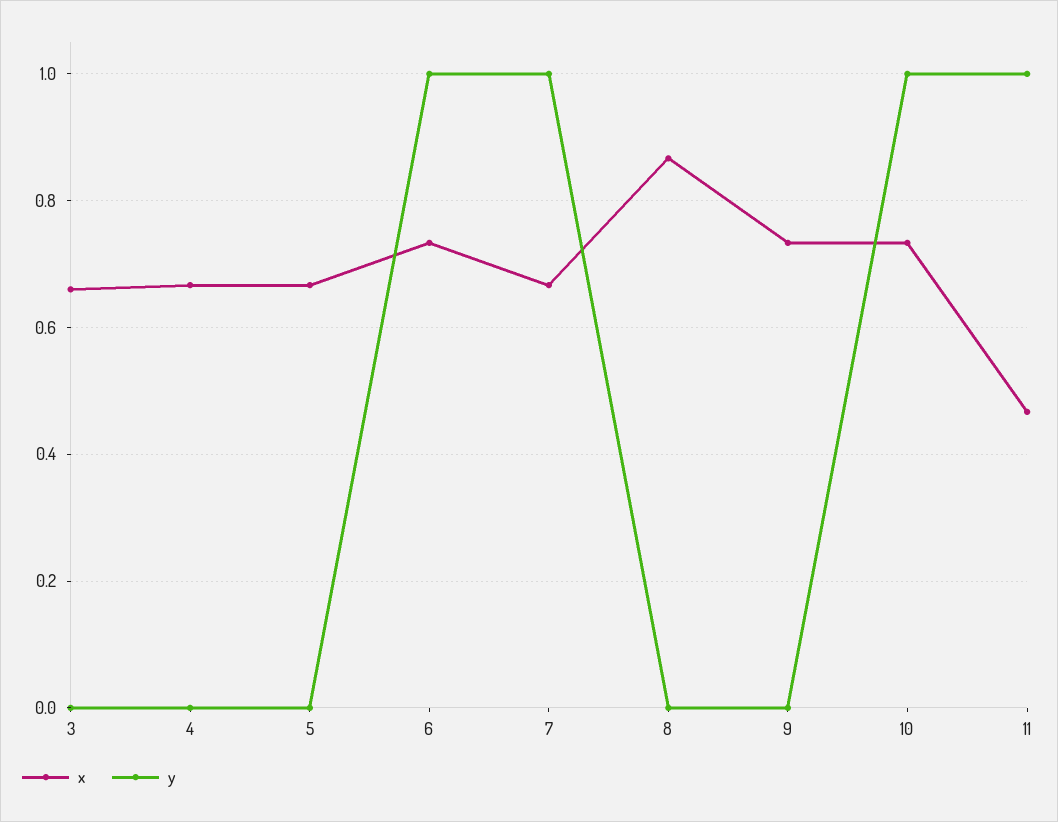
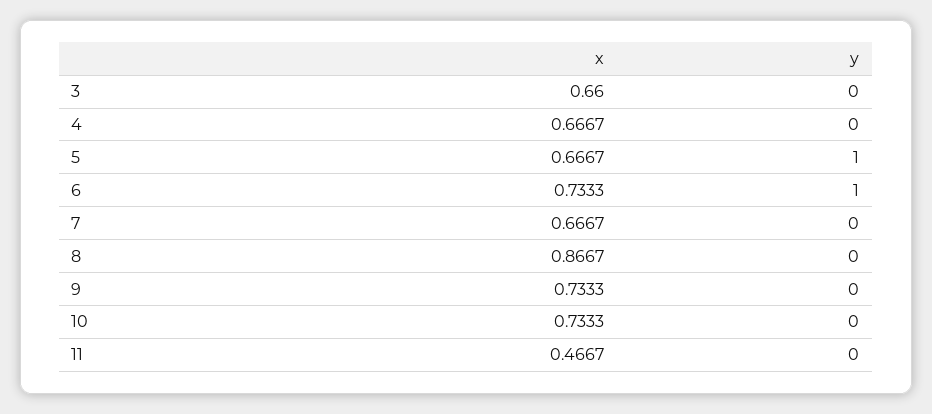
y, 5: 0 -> 1
y, 7: 1 -> 0
y, 10: 1 -> 0
y, 11: 1 -> 0

